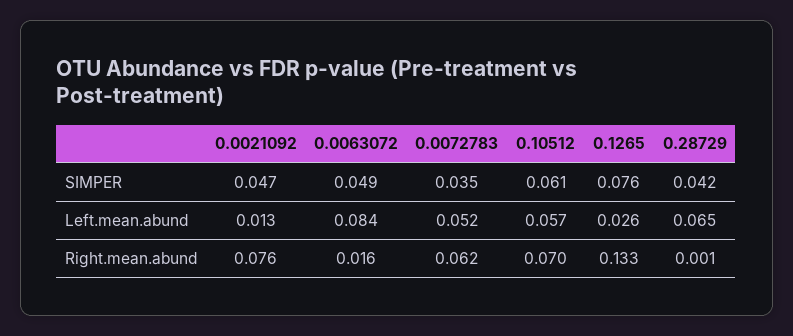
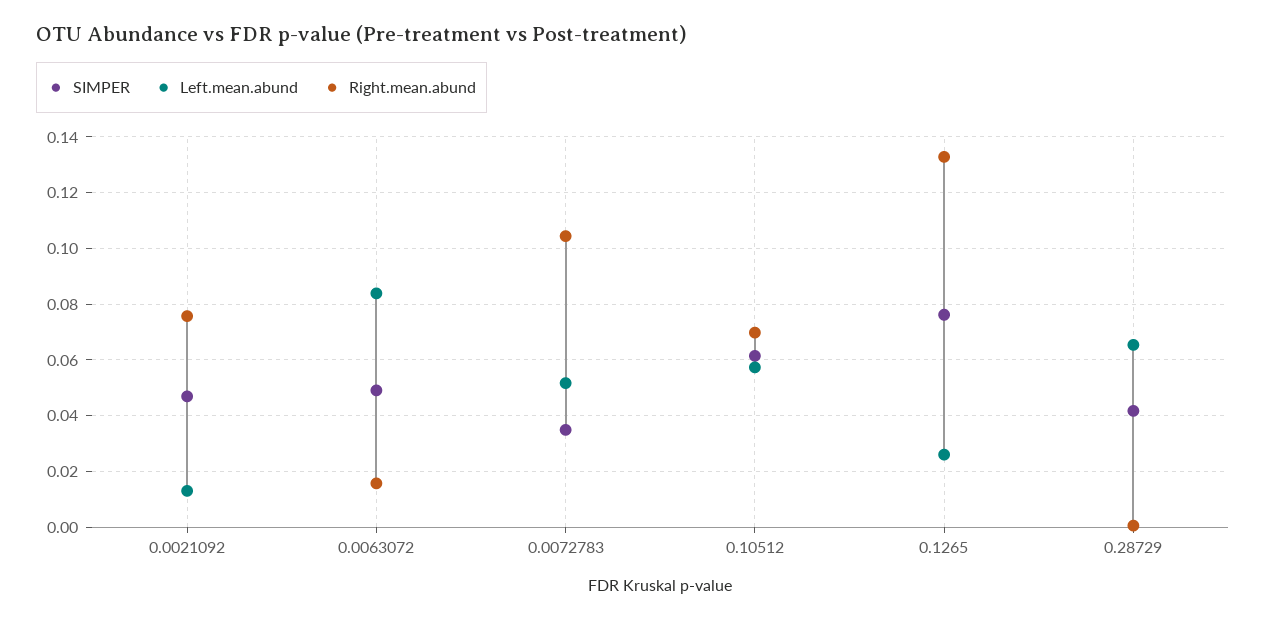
Right.mean.abund, 0.0072783: 0.062 -> 0.105

